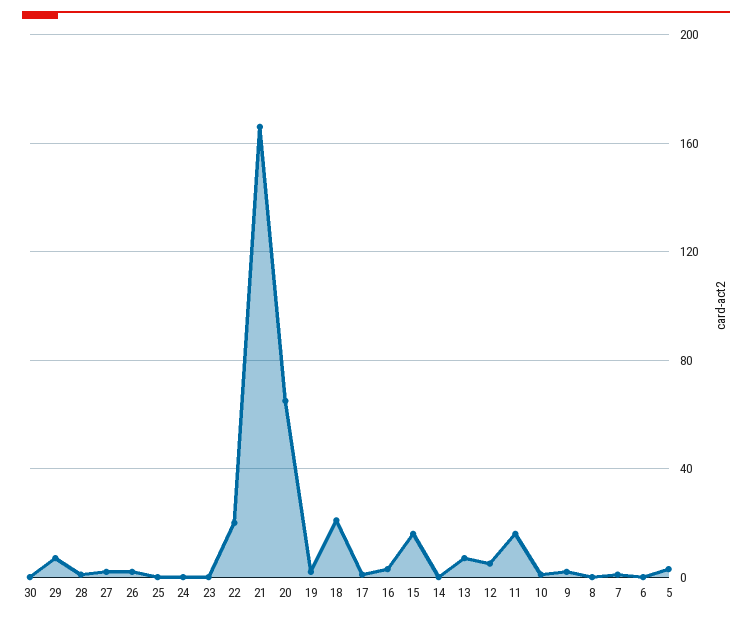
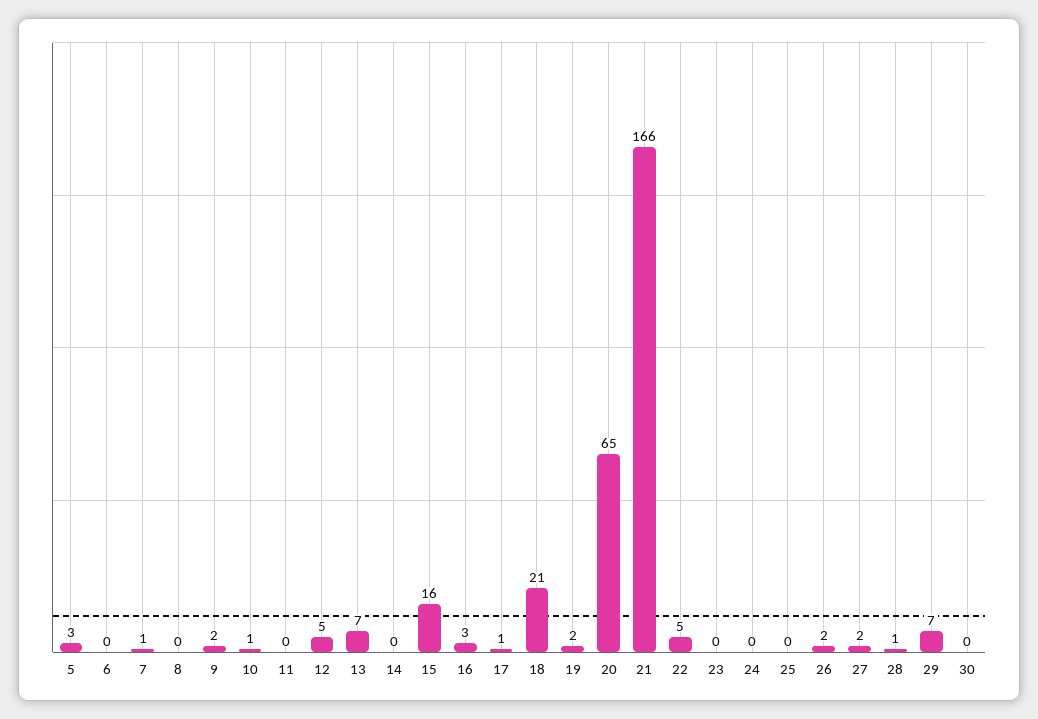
22: 20 -> 5
11: 15 -> 0

